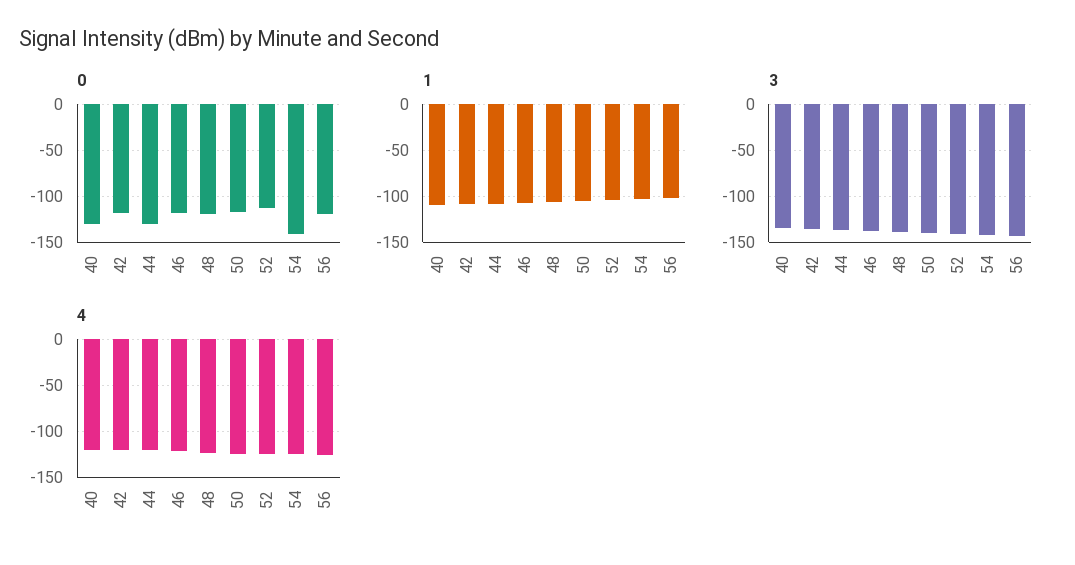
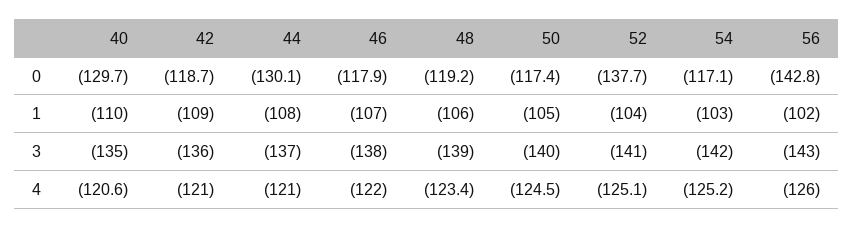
0, 52: -110 -> -137.7
0, 54: -140 -> -117.1
0, 56: -120 -> -142.8

